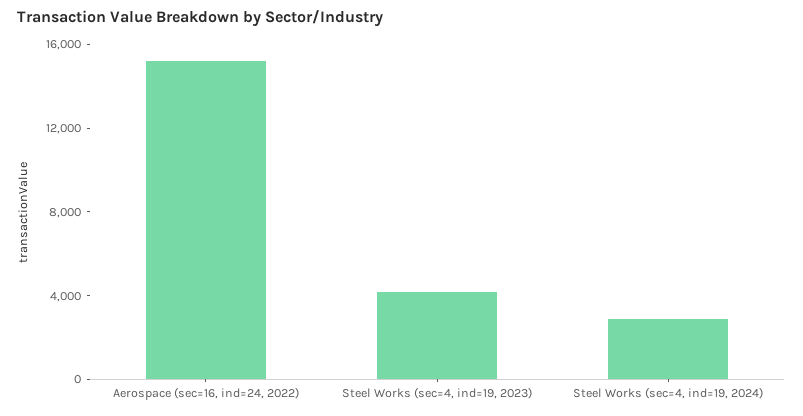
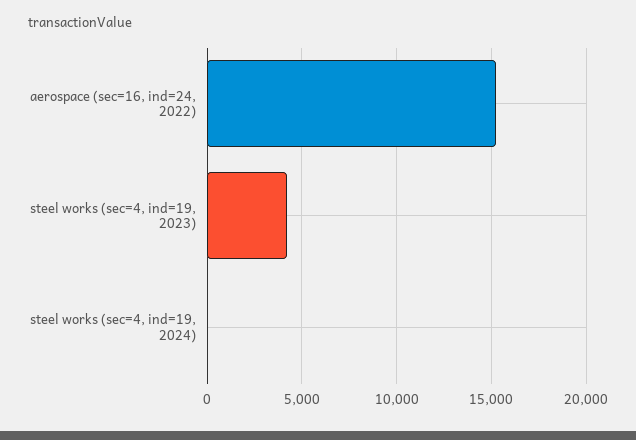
Steel Works (sec=4, ind=19, 2024): 3000 -> 0

